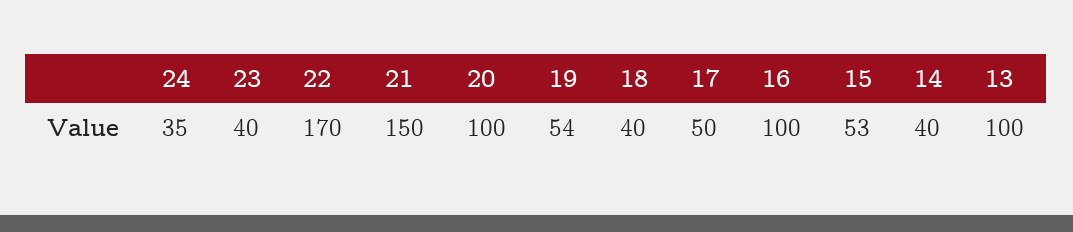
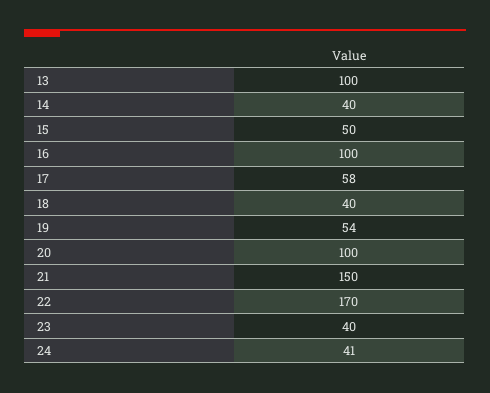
24: 35 -> 41
17: 50 -> 58
15: 53 -> 50

